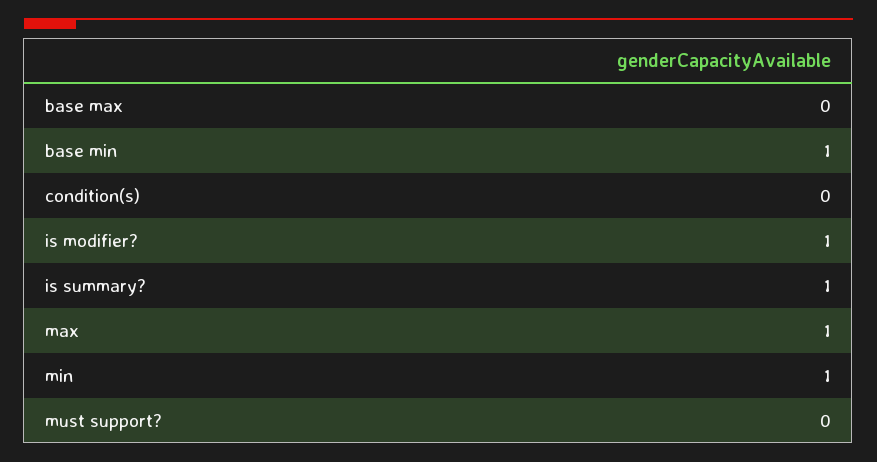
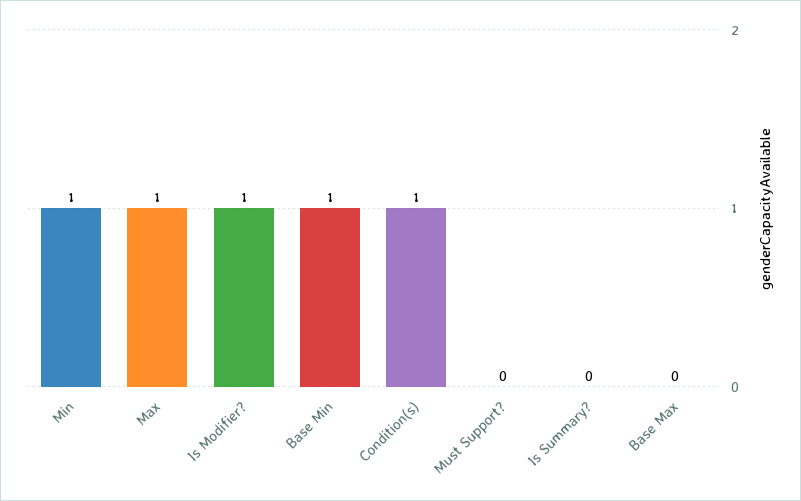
condition(s): 0 -> 1
is summary?: 1 -> 0

